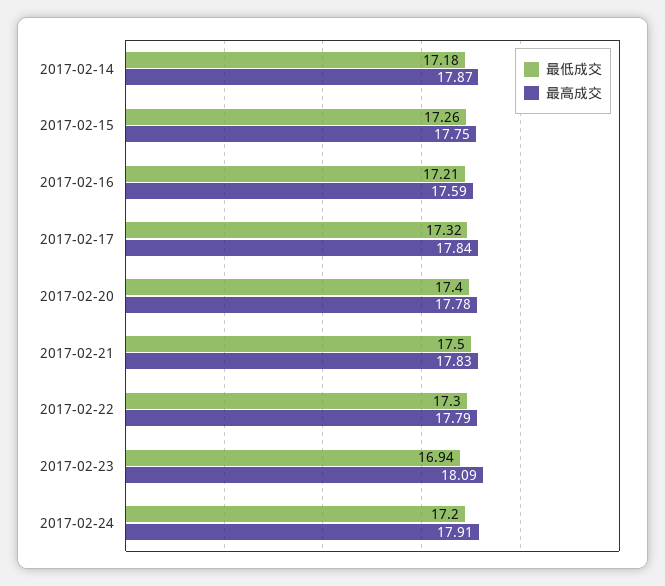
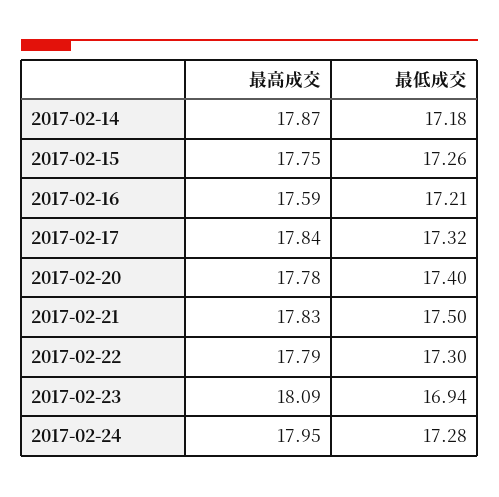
最低成交, 2017-02-24: 17.2 -> 17.28
最高成交, 2017-02-24: 17.91 -> 17.95

